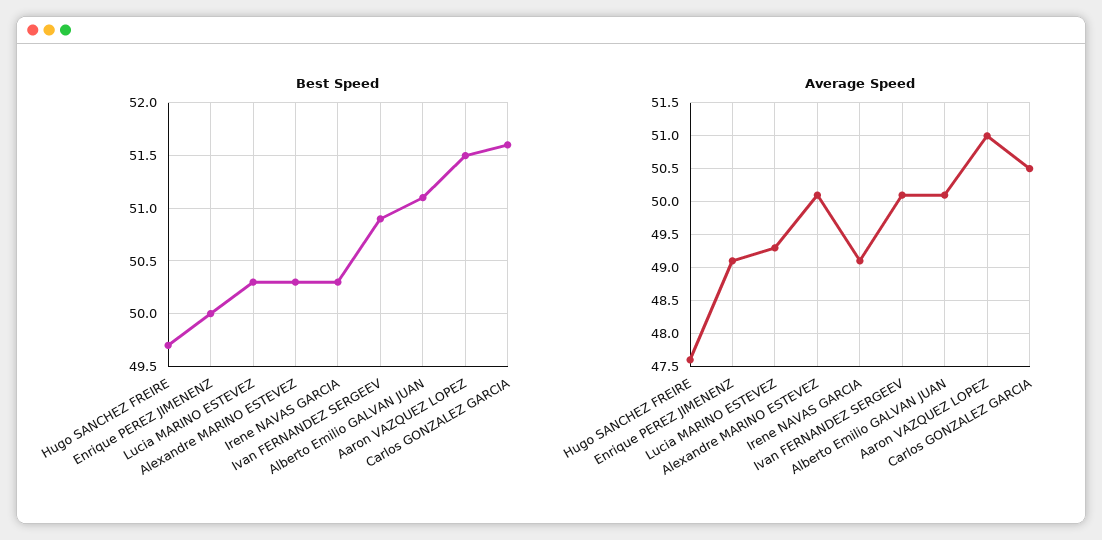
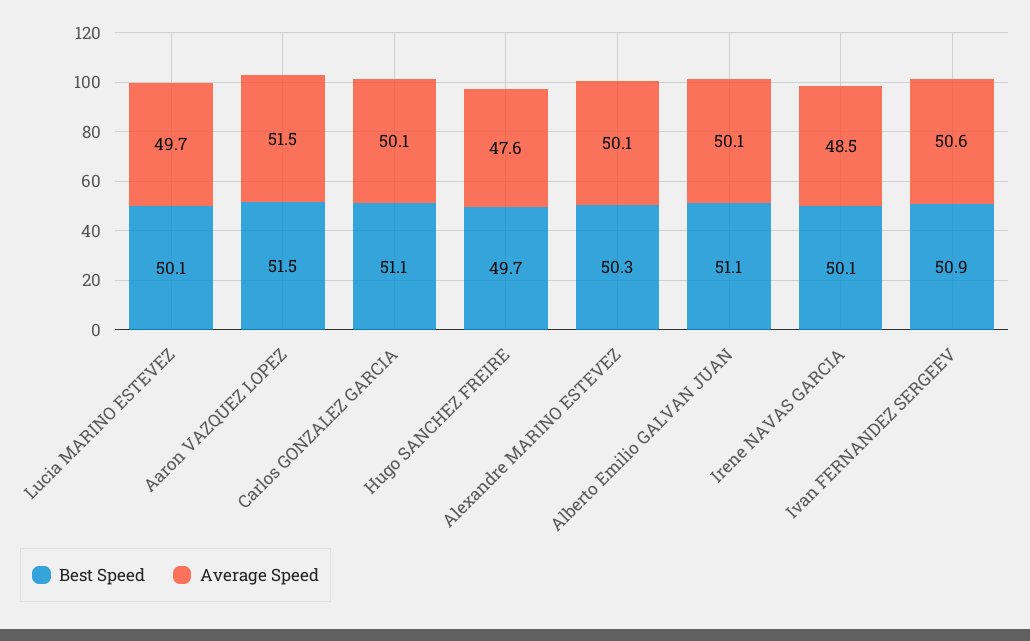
Best Speed, Enrique PEREZ JIMENENZ: 50 -> none
Best Speed, Lucia MARINO ESTEVEZ: 50.3 -> 50.1
Best Speed, Irene NAVAS GARCIA: 50.3 -> 50.1
Best Speed, Carlos GONZALEZ GARCIA: 51.6 -> 51.1
Average Speed, Enrique PEREZ JIMENENZ: 49.1 -> none
Average Speed, Lucia MARINO ESTEVEZ: 49.3 -> 49.7
Average Speed, Irene NAVAS GARCIA: 49.1 -> 48.5
Average Speed, Ivan FERNANDEZ SERGEEV: 50.1 -> 50.6
Average Speed, Aaron VAZQUEZ LOPEZ: 51 -> 51.5
Average Speed, Carlos GONZALEZ GARCIA: 50.5 -> 50.1

